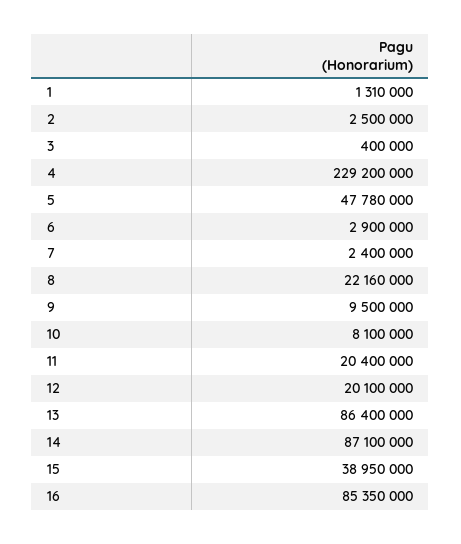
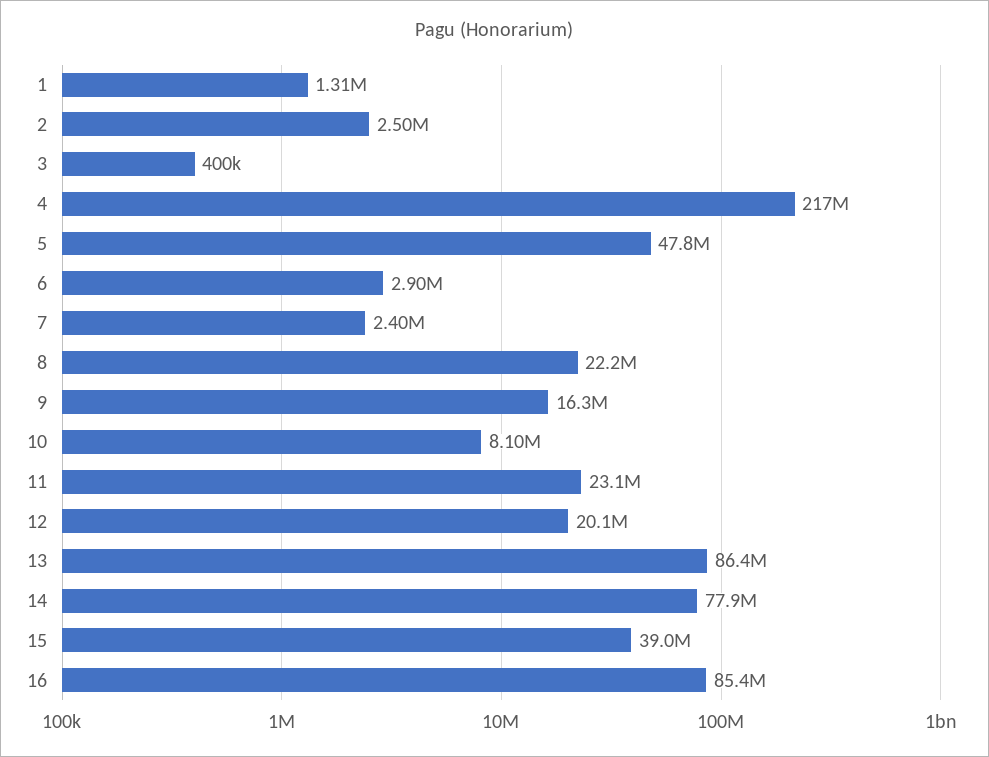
4: 229200000 -> 217000000
9: 9500000 -> 16300000
11: 20400000 -> 23100000
14: 87100000 -> 77900000

